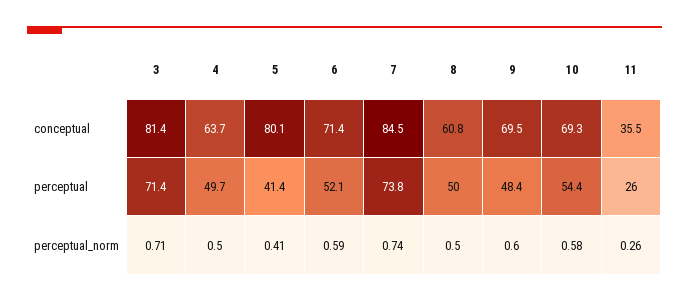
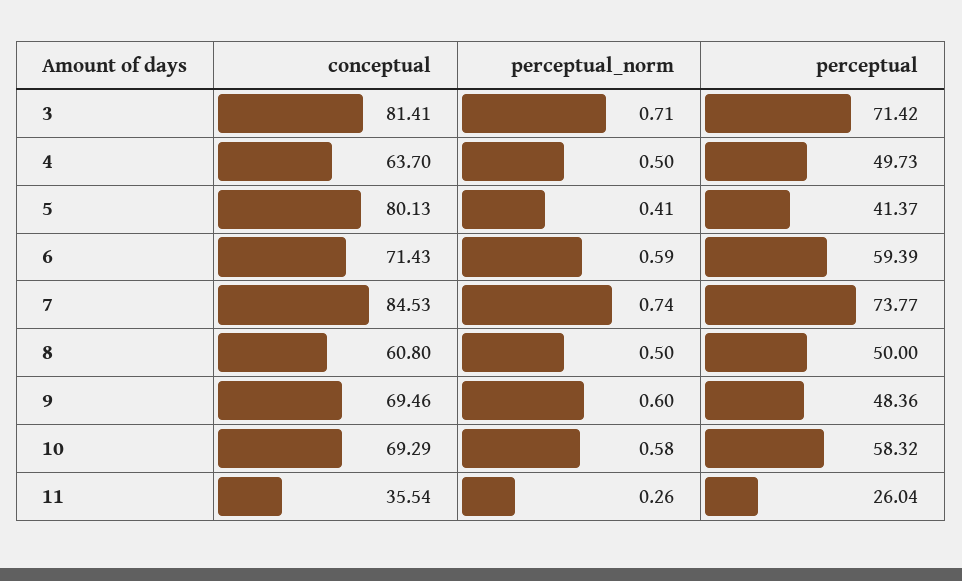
6, perceptual: 52.1 -> 59.39
10, perceptual: 54.4 -> 58.32

